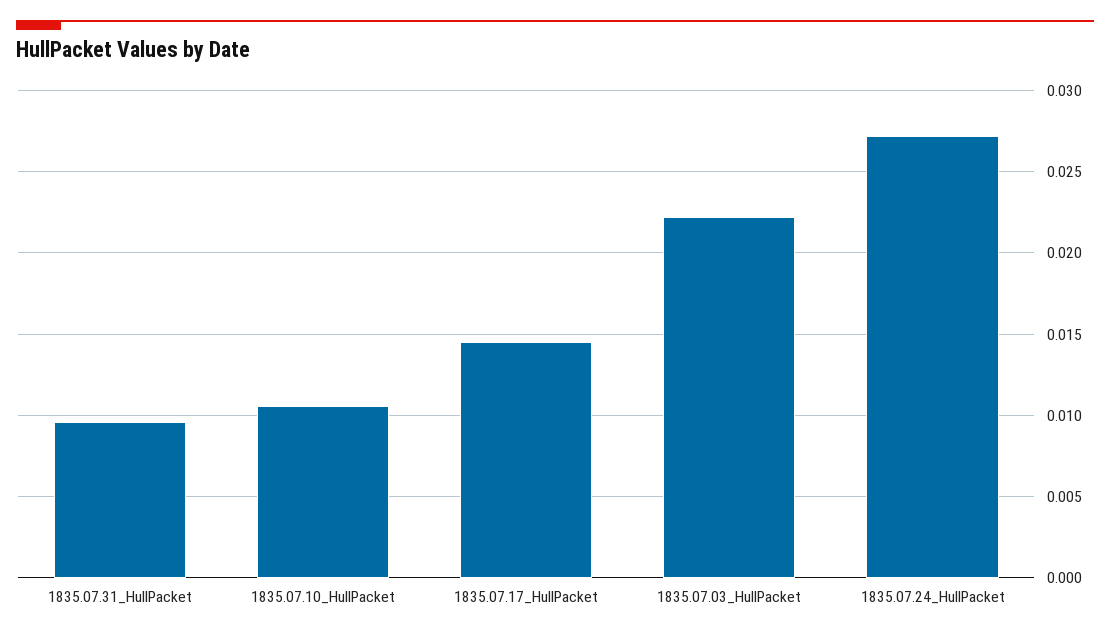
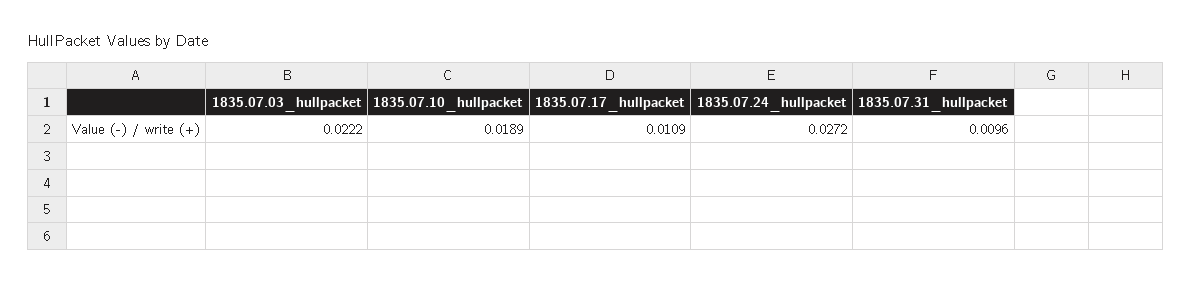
1835.07.10_HullPacket: 0.0105 -> 0.0189
1835.07.17_HullPacket: 0.0145 -> 0.0109

